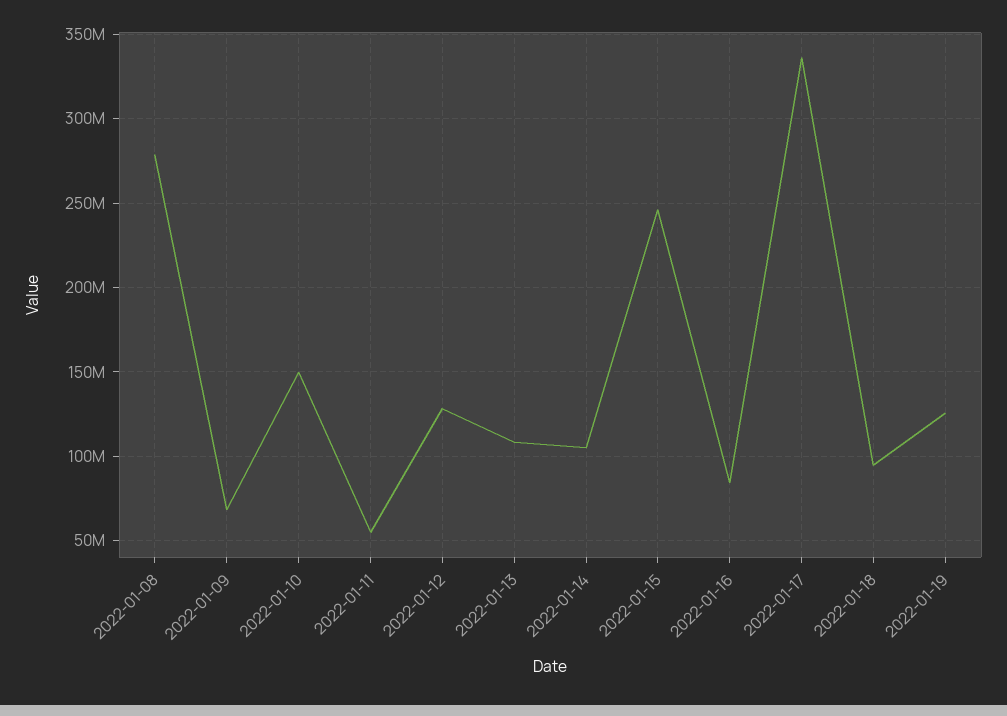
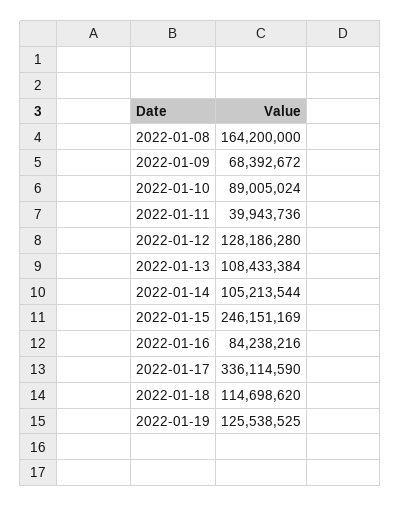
2022-01-08: 280000000 -> 164200000
2022-01-10: 150000000 -> 89005024
2022-01-11: 55000000 -> 39943736
2022-01-18: 95000000 -> 114698620

